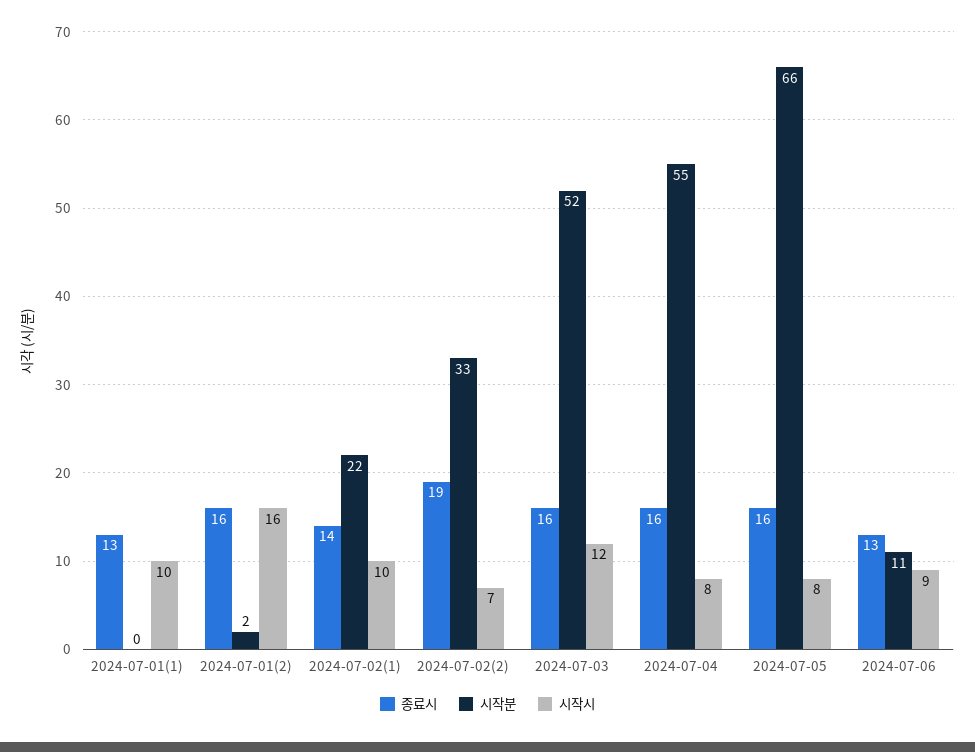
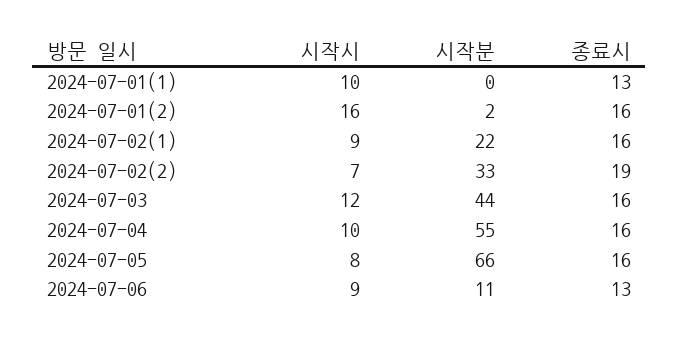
종료시, 2024-07-02(1): 14 -> 16
시작시, 2024-07-02(1): 10 -> 9
시작분, 2024-07-03: 52 -> 44
시작시, 2024-07-04: 8 -> 10

